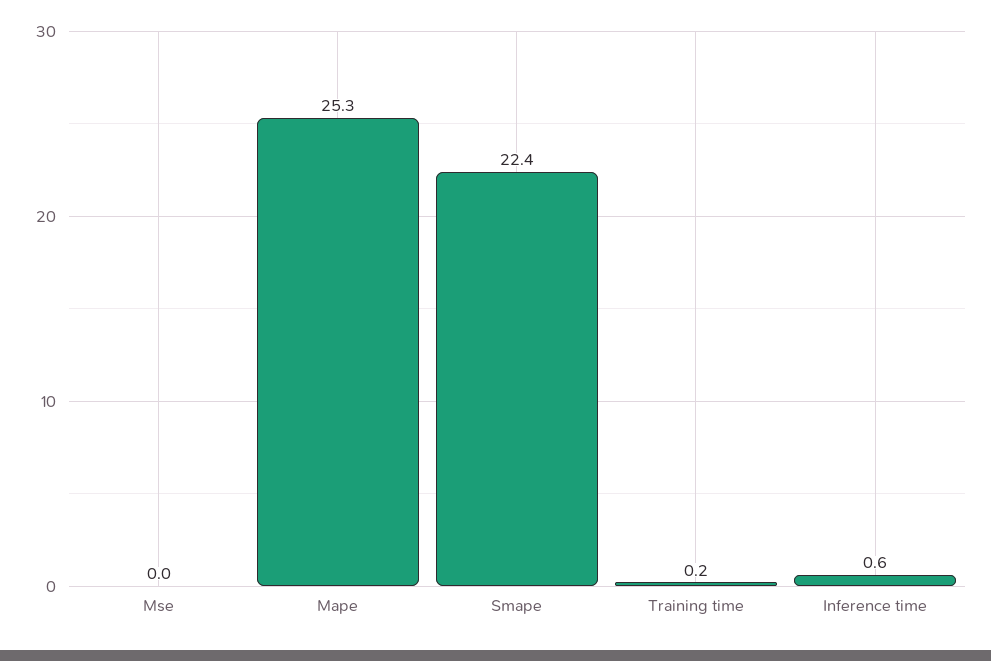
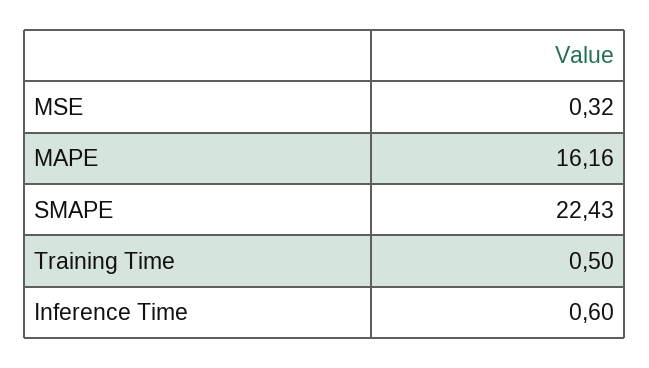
Mse: 0 -> 0.32
Mape: 25.3 -> 16.16
Training time: 0.2 -> 0.5

